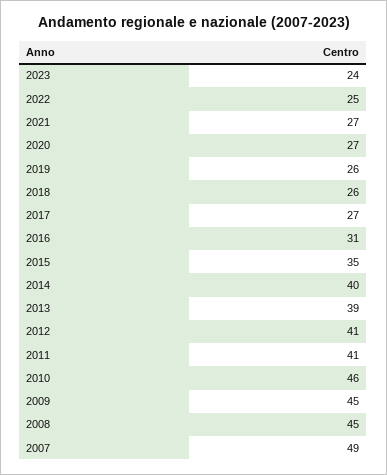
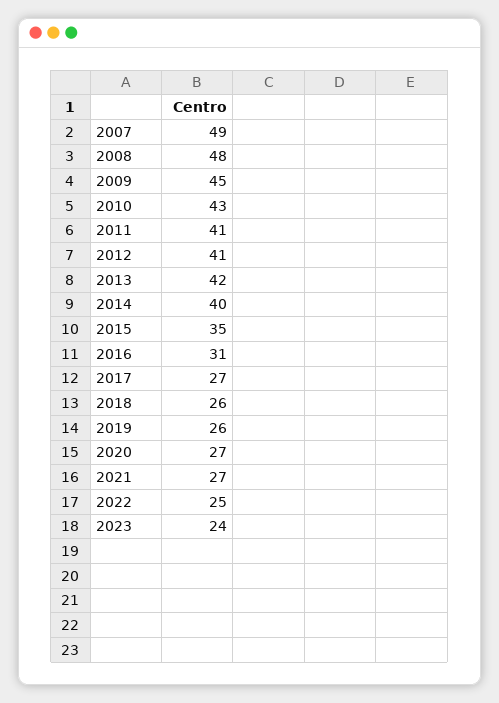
2013: 39 -> 42
2010: 46 -> 43
2008: 45 -> 48

